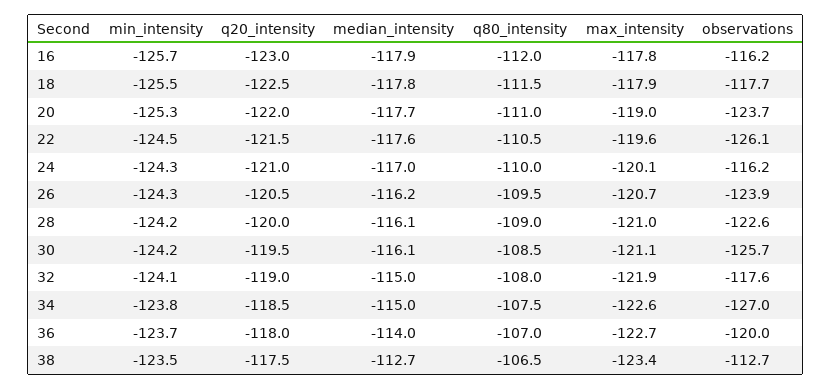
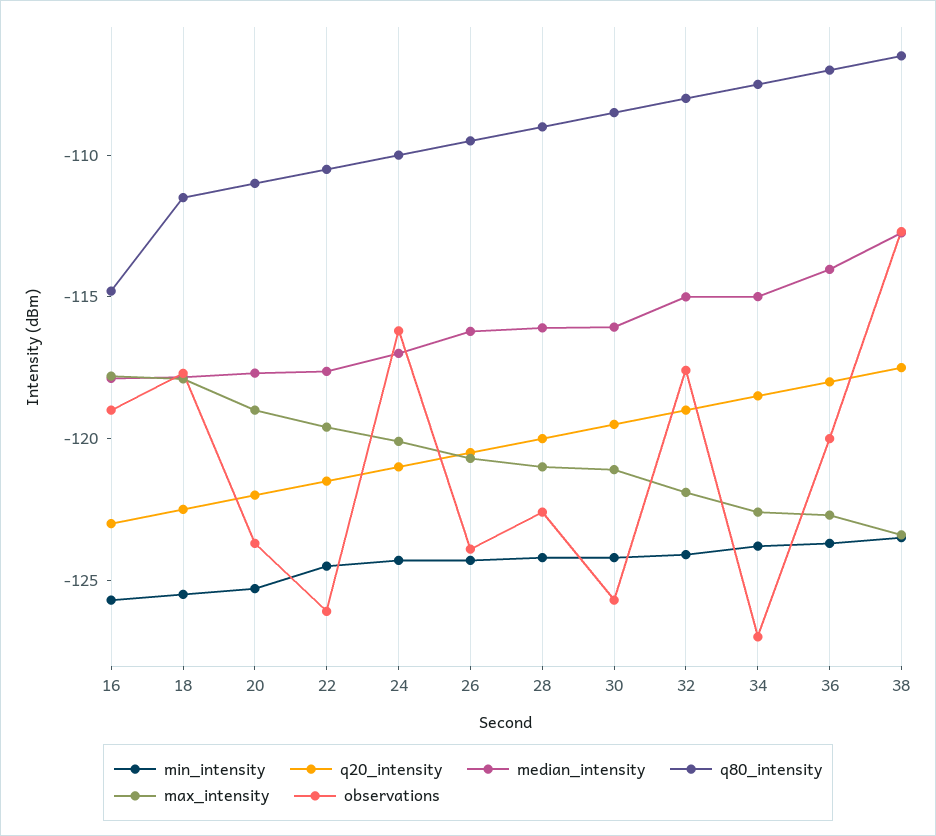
q80_intensity, 16: -112 -> -115
observations, 16: -116.2 -> -119

